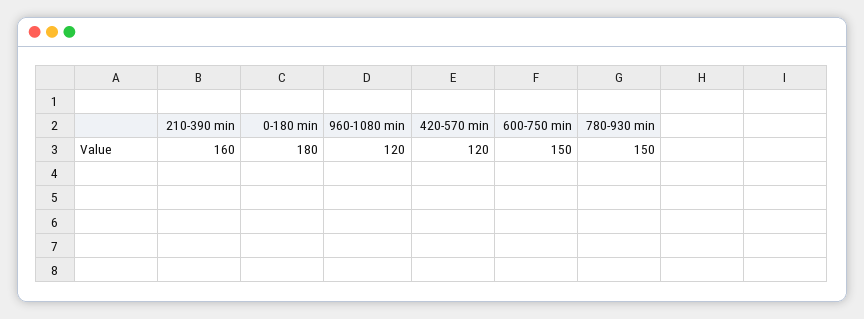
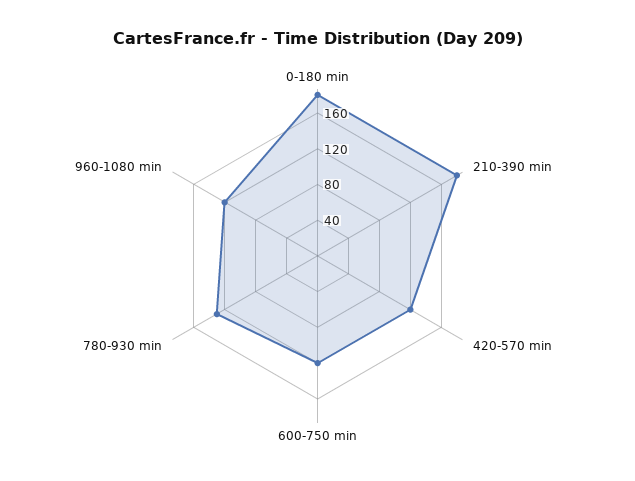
210-390 min: 160 -> 180
600-750 min: 150 -> 120
780-930 min: 150 -> 130

